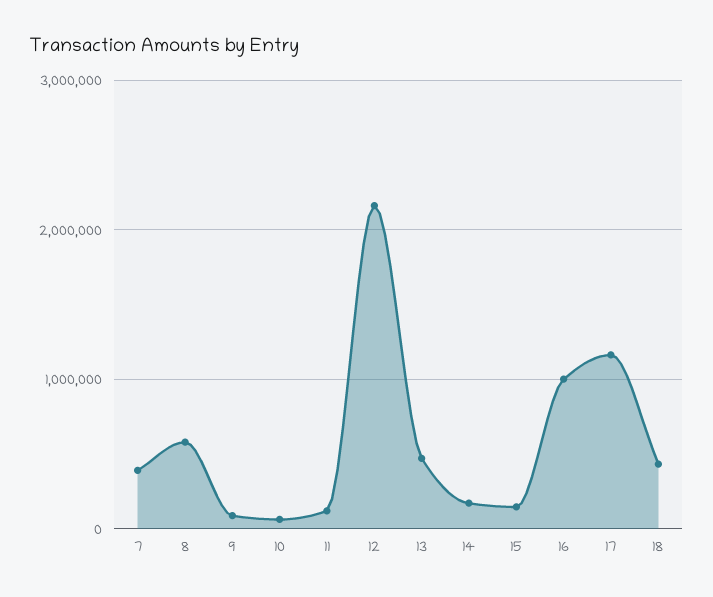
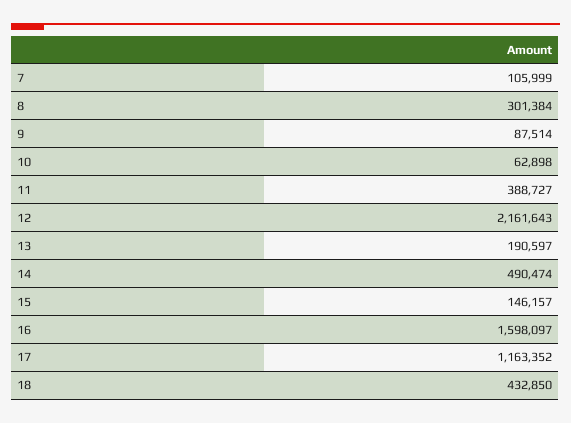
7: 400000 -> 105999
8: 600000 -> 301384
11: 100000 -> 388727
13: 500000 -> 190597
14: 200000 -> 490474
16: 1000000 -> 1598097

